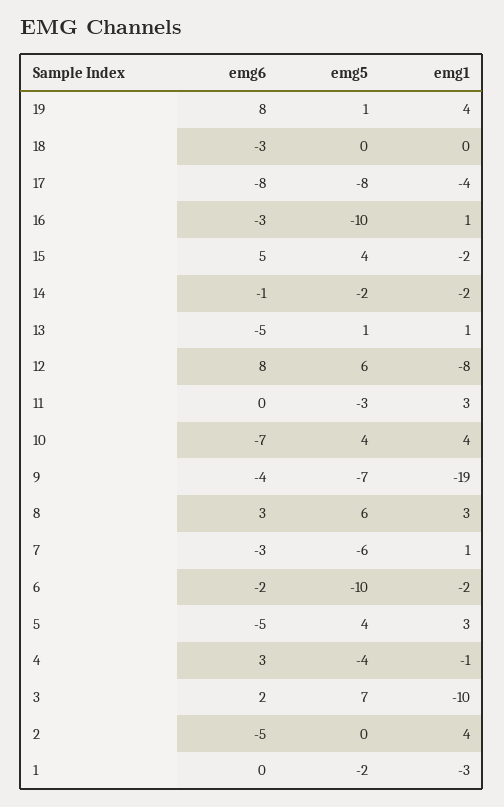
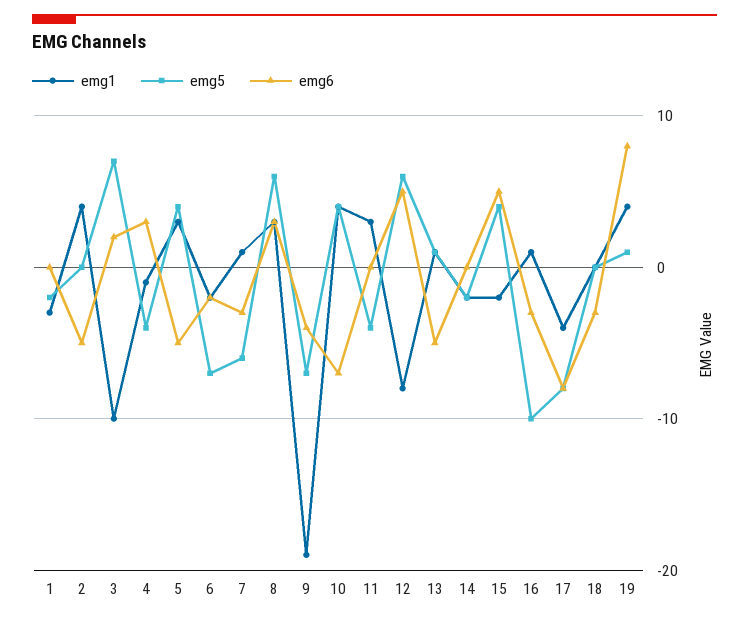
emg6, 14: -1 -> 0
emg6, 12: 8 -> 5
emg5, 11: -3 -> -4
emg5, 6: -10 -> -7

